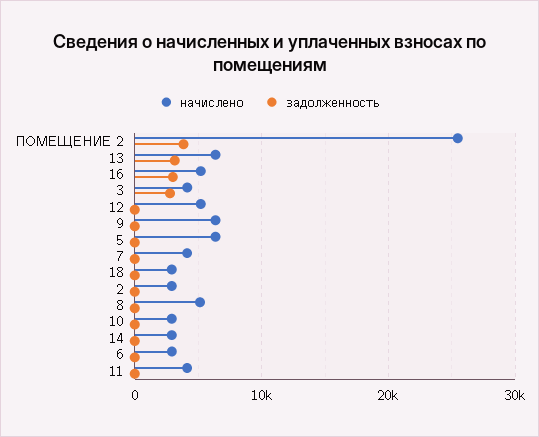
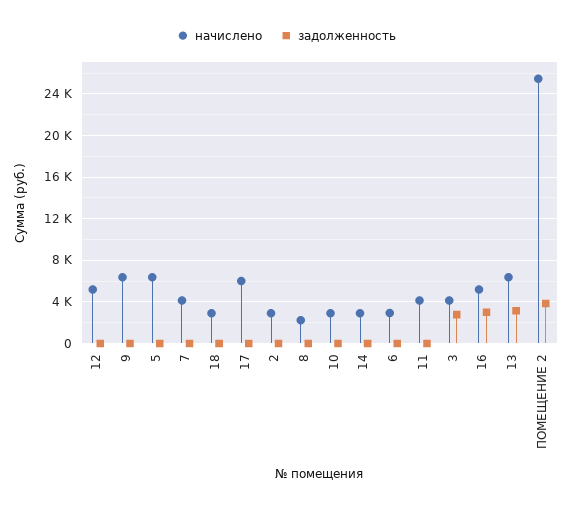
начислено, 8: 5000 -> 2000
начислено, 17: none -> 6000
задолженность, 17: none -> 0

